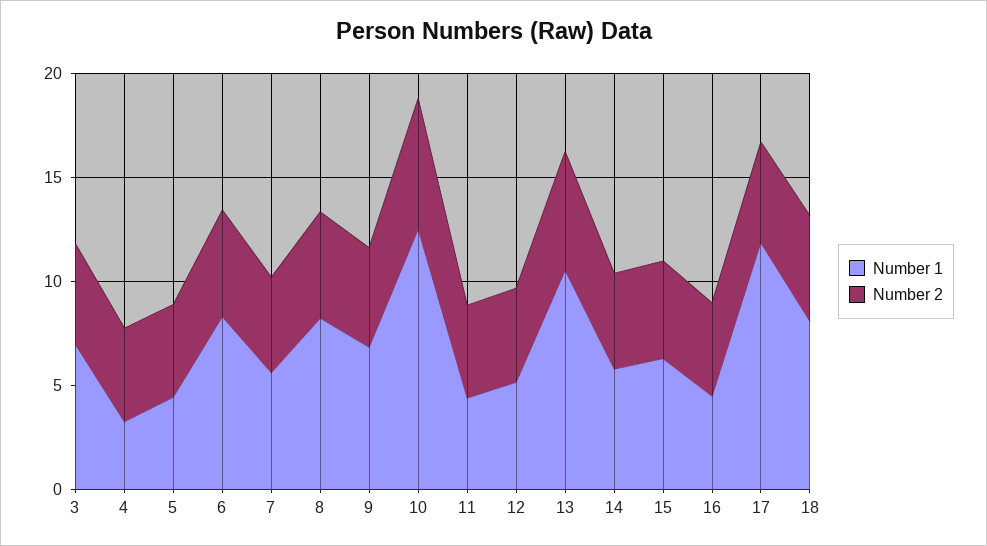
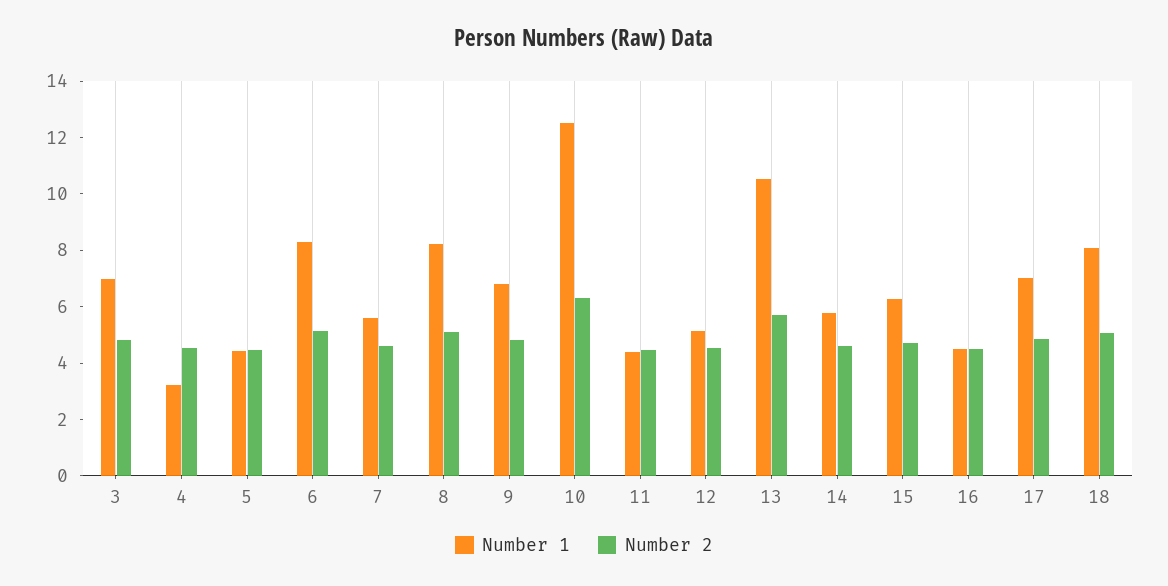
Number 1, 17: 12 -> 7

